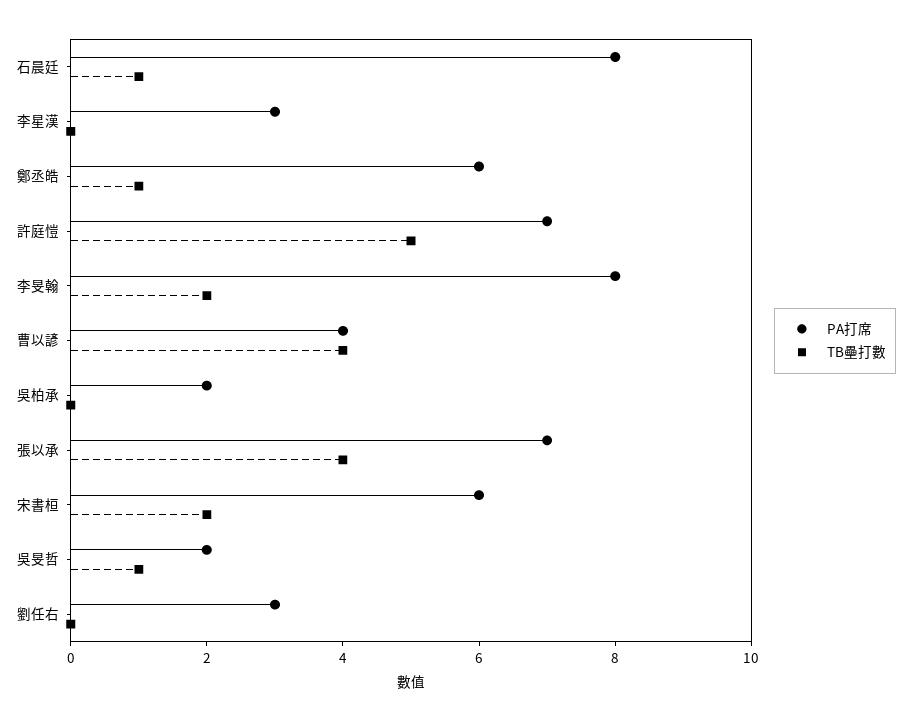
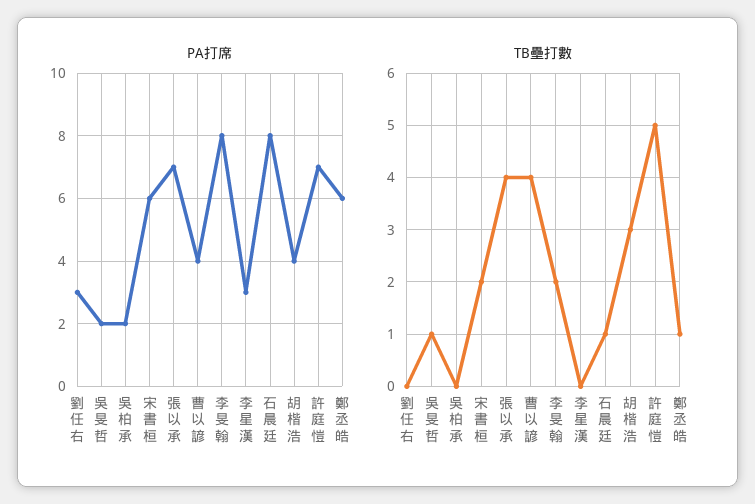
PA打席, 胡楷浩: none -> 4
TB壘打數, 胡楷浩: none -> 3

